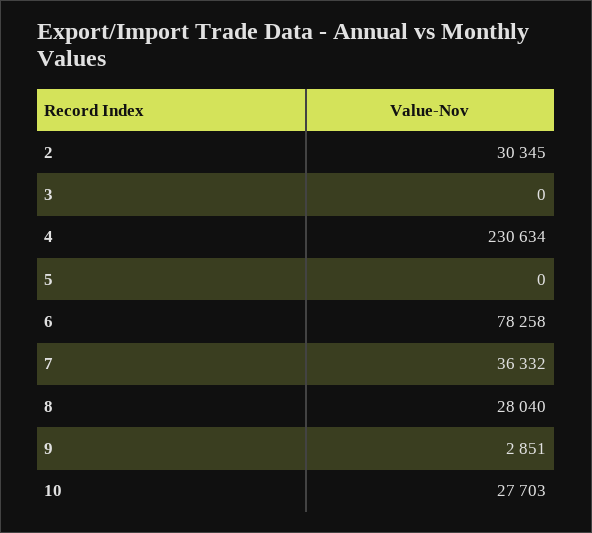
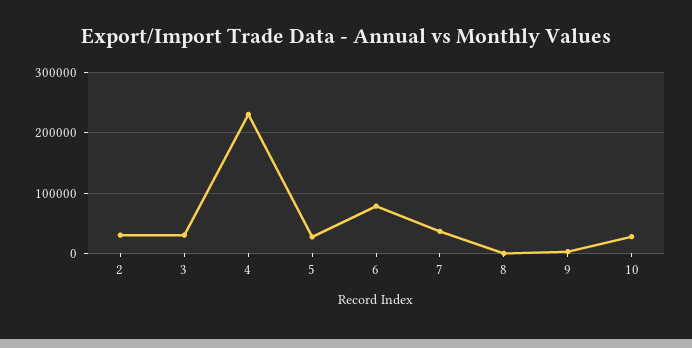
3: 0 -> 30000
5: 0 -> 30000
8: 28040 -> 0

